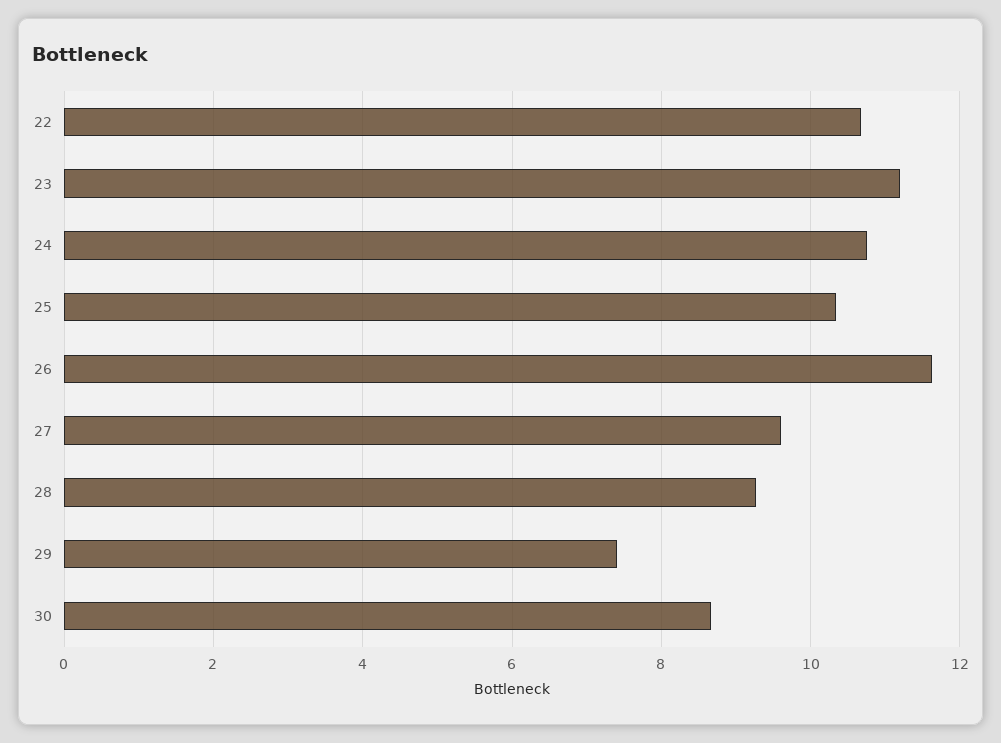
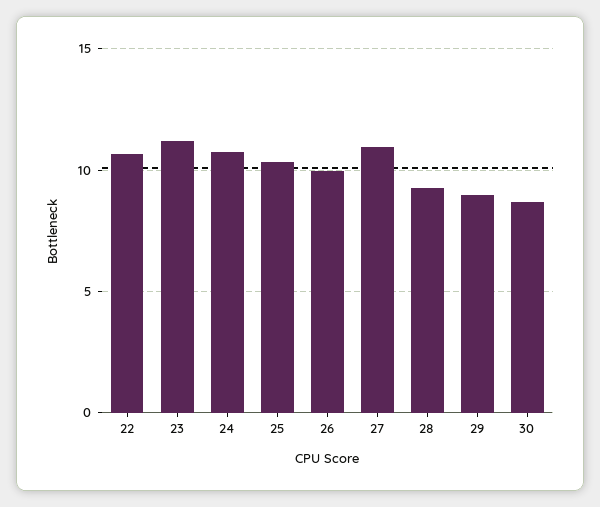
26: 11.6 -> 10
27: 9.6 -> 11
29: 7.4 -> 9

